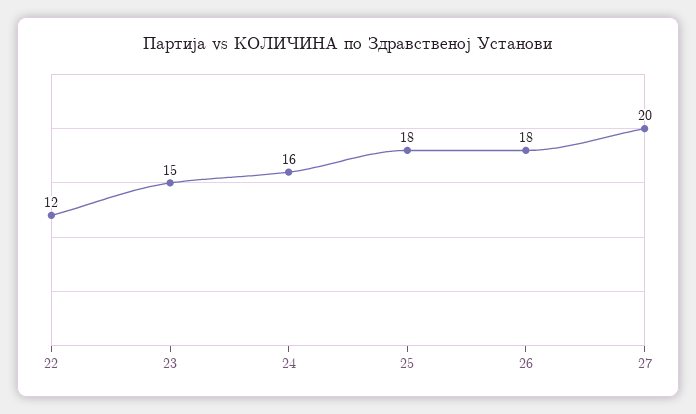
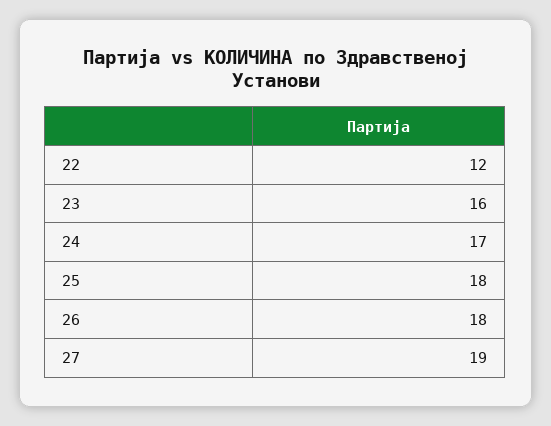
23: 15 -> 16
24: 16 -> 17
27: 20 -> 19

